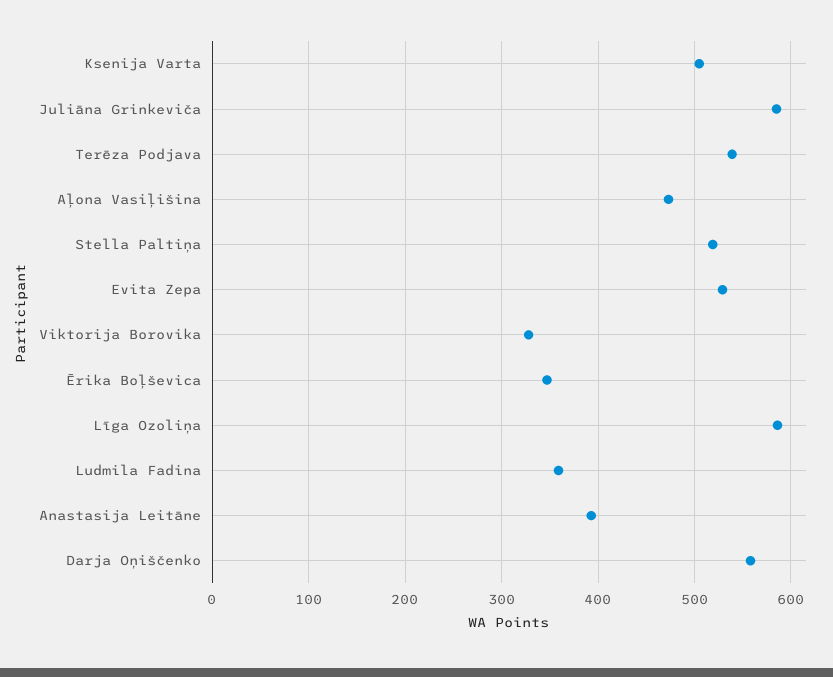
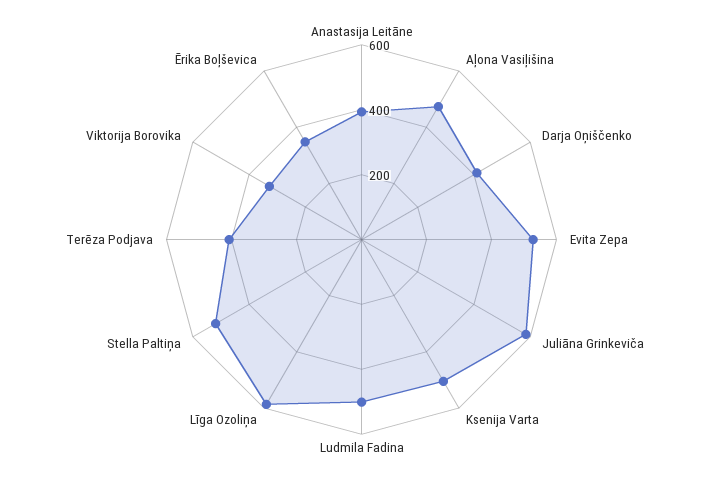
Terēza Podjava: 540 -> 400
Ludmila Fadina: 360 -> 500
Darja Oņiščenko: 560 -> 400

